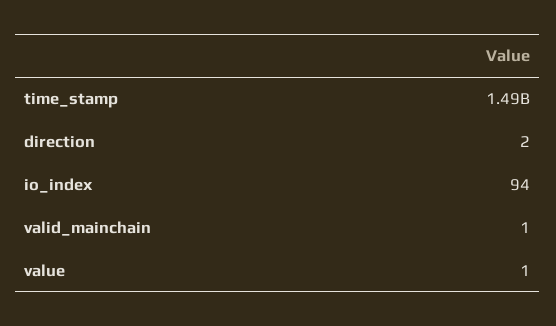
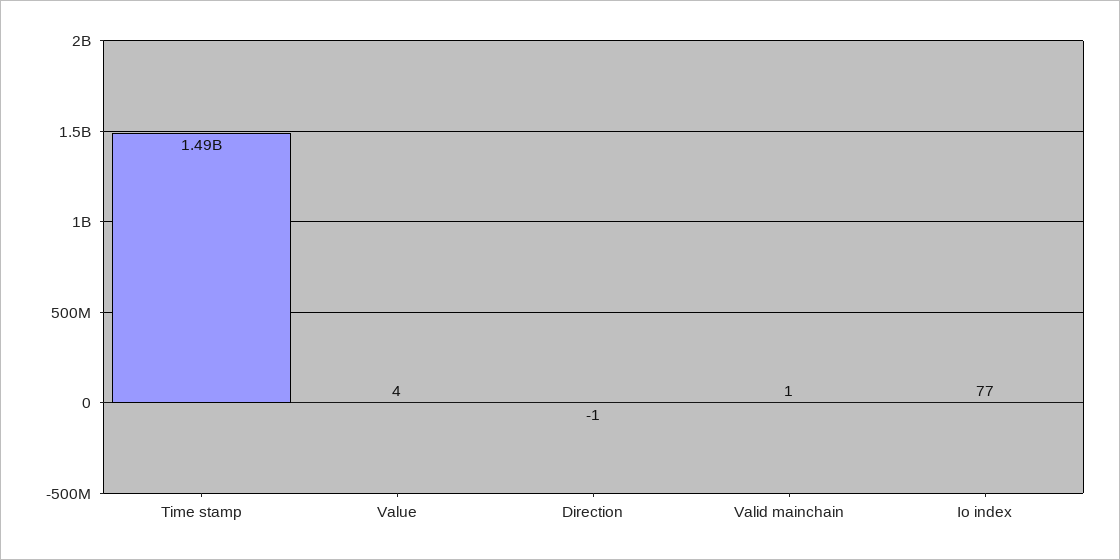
direction: 2 -> -1
io_index: 94 -> 77
value: 1 -> 4

